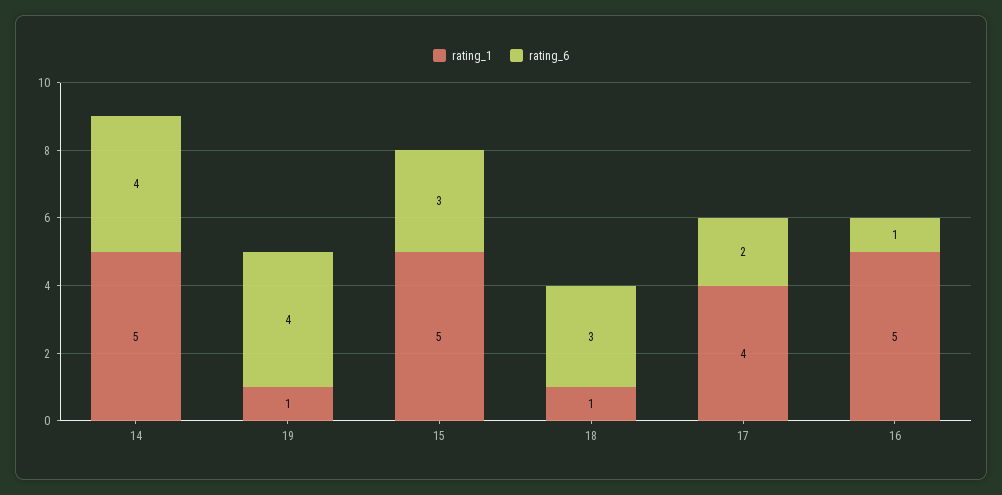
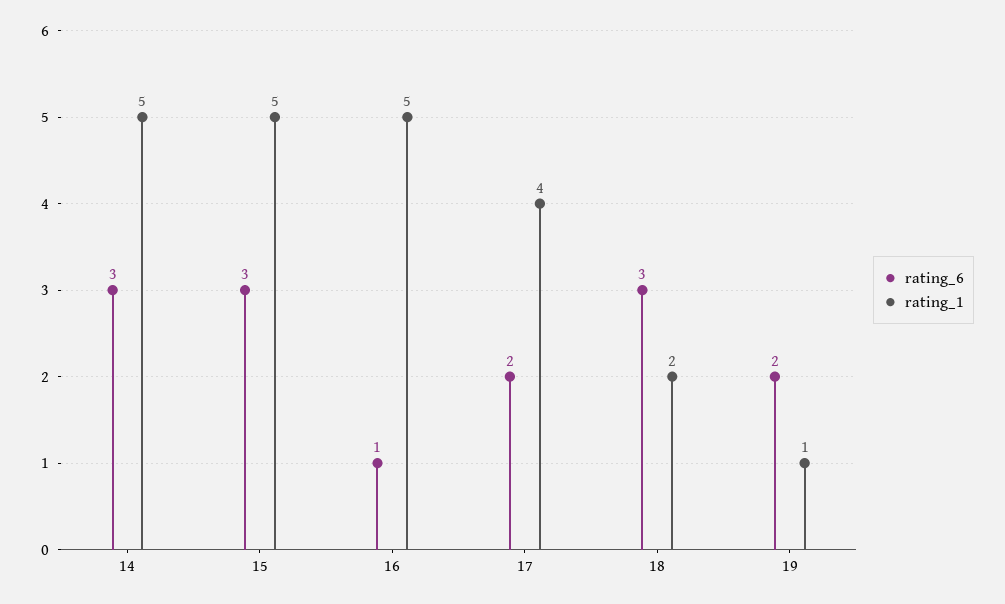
rating_6, 14: 4 -> 3
rating_6, 19: 4 -> 2
rating_1, 18: 1 -> 2

